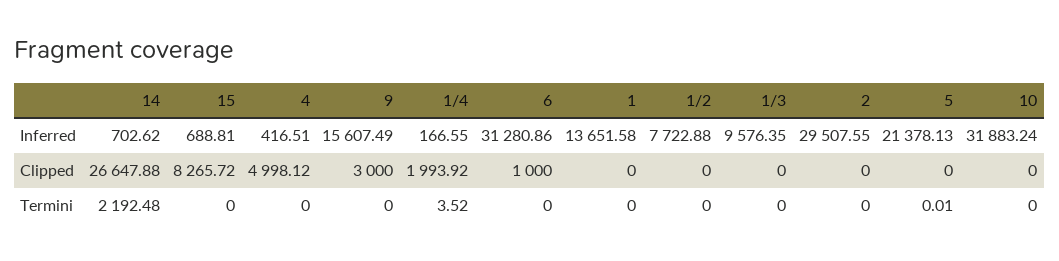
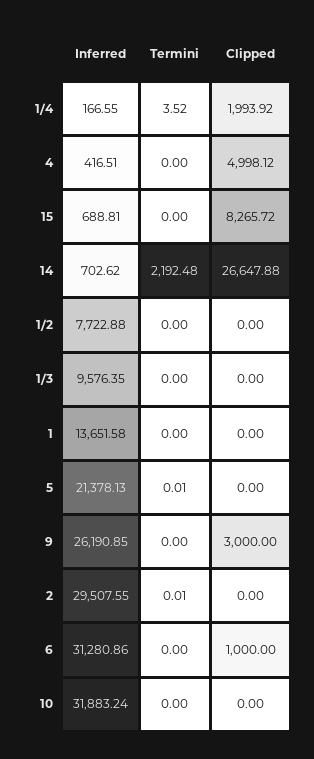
9, Inferred: 15607.49 -> 26190.85
2, Termini: 0 -> 0.01

